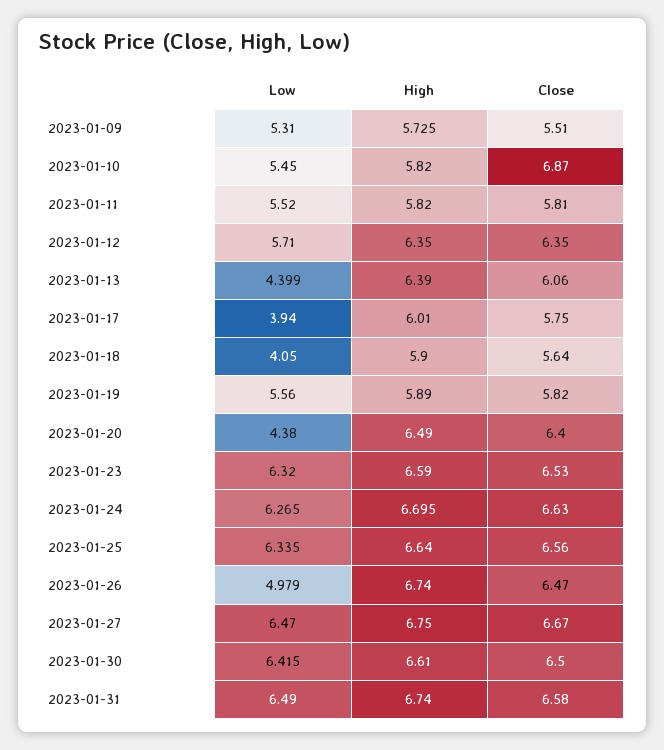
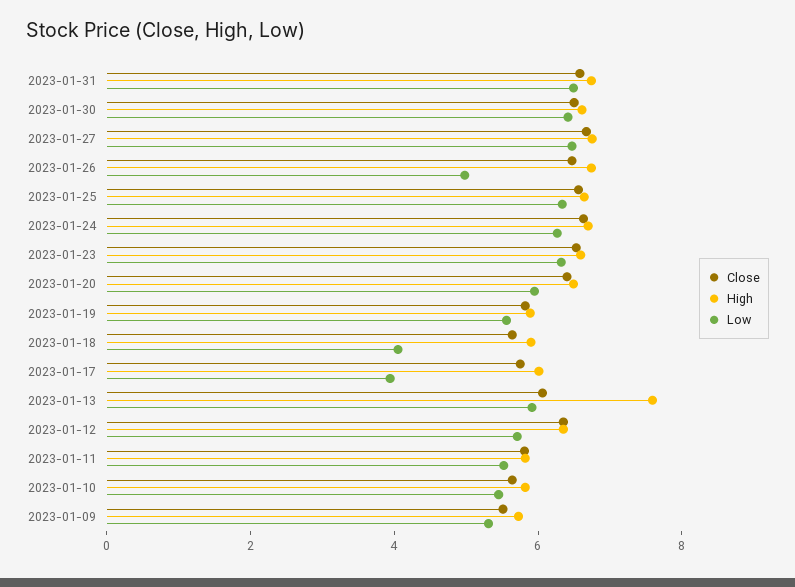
Close, 2023-01-10: 6.87 -> 5.5
Low, 2023-01-13: 4.399 -> 6
High, 2023-01-13: 6.39 -> 7.5
Low, 2023-01-20: 4.38 -> 6

